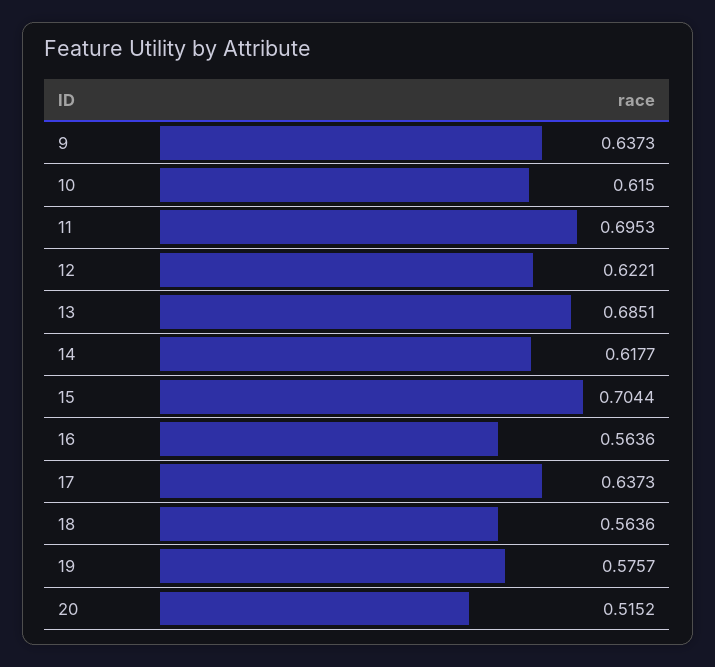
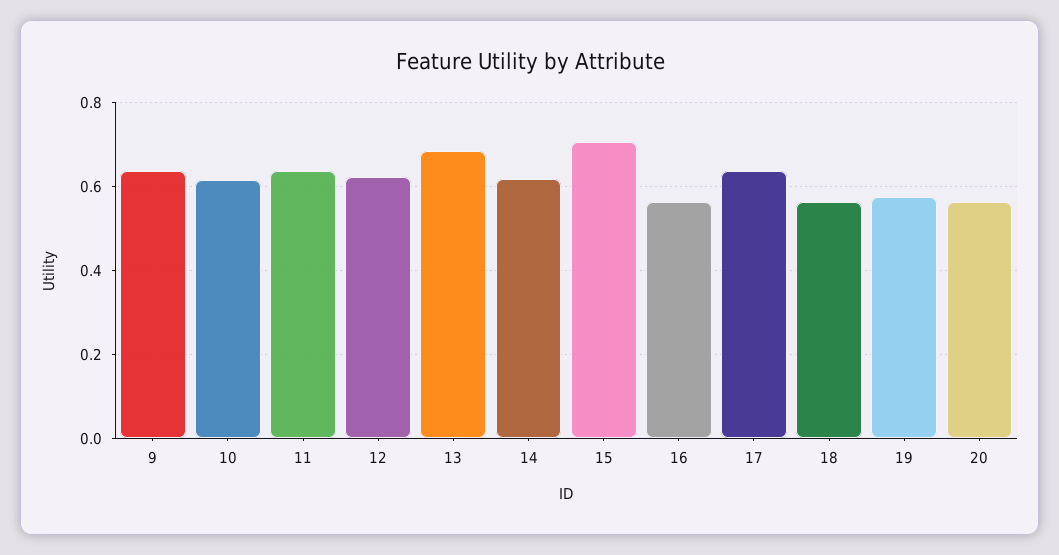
11: 0.6953 -> 0.64
20: 0.5152 -> 0.56

